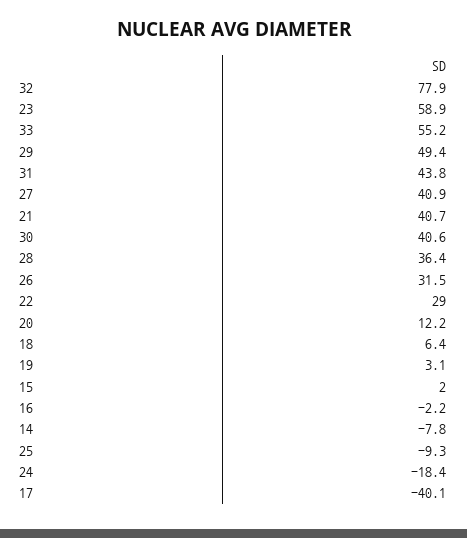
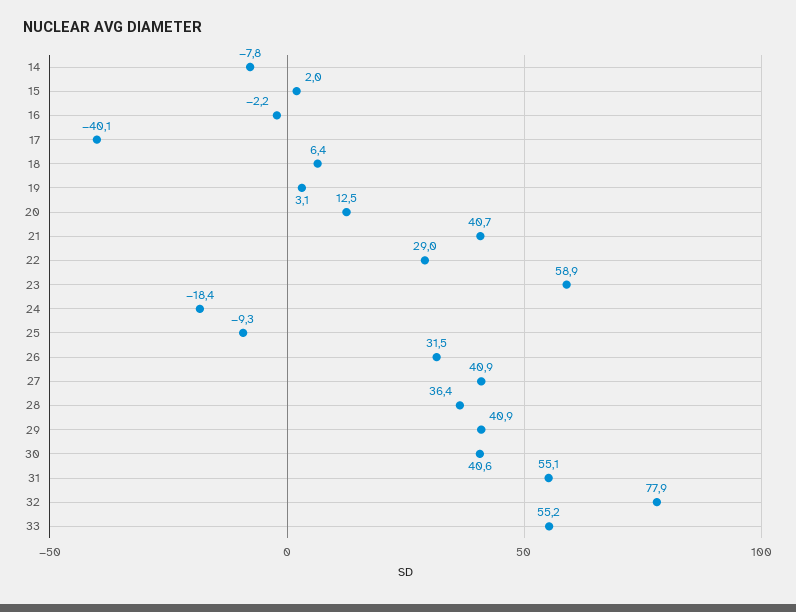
29: 49.4 -> 40.9
31: 43.8 -> 55.1
20: 12.2 -> 12.5

